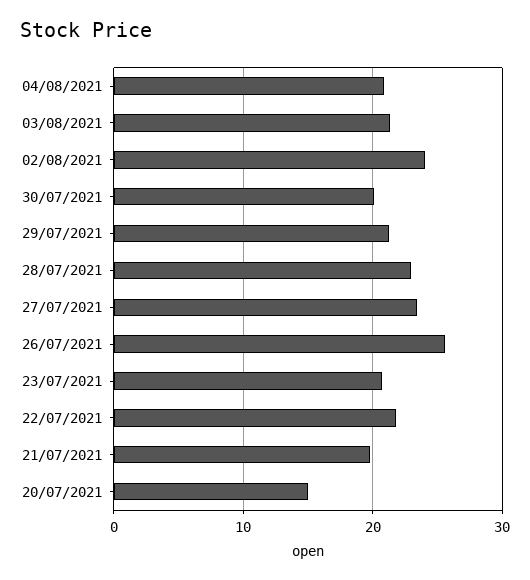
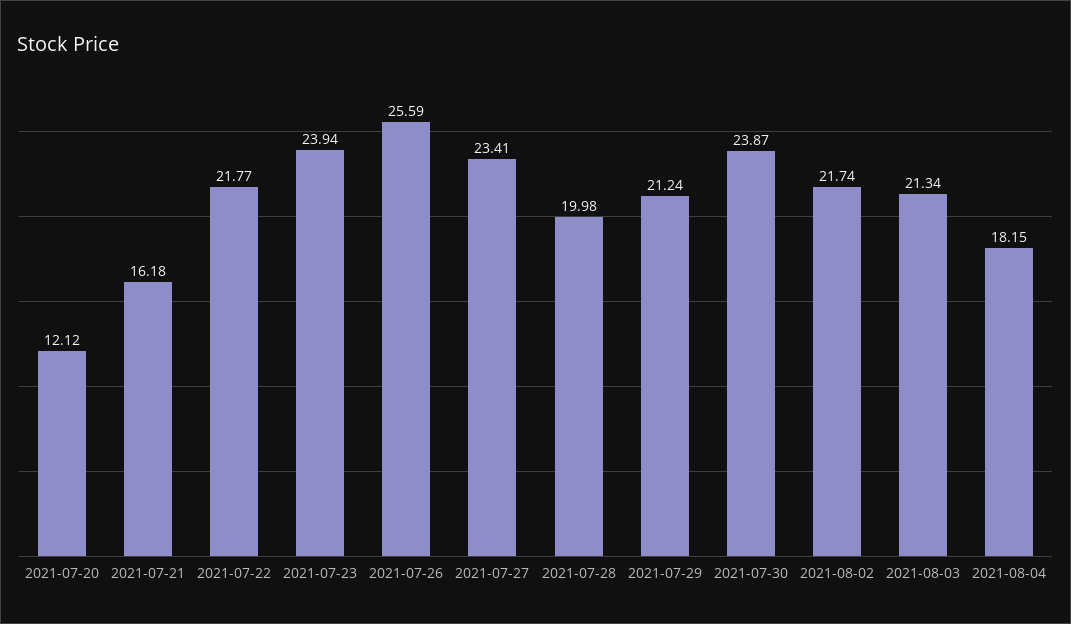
04/08/2021: 21 -> 18.15
02/08/2021: 24 -> 21.74
30/07/2021: 20 -> 23.87
28/07/2021: 23 -> 19.98
23/07/2021: 21 -> 23.94
21/07/2021: 20 -> 16.18
20/07/2021: 15 -> 12.12

